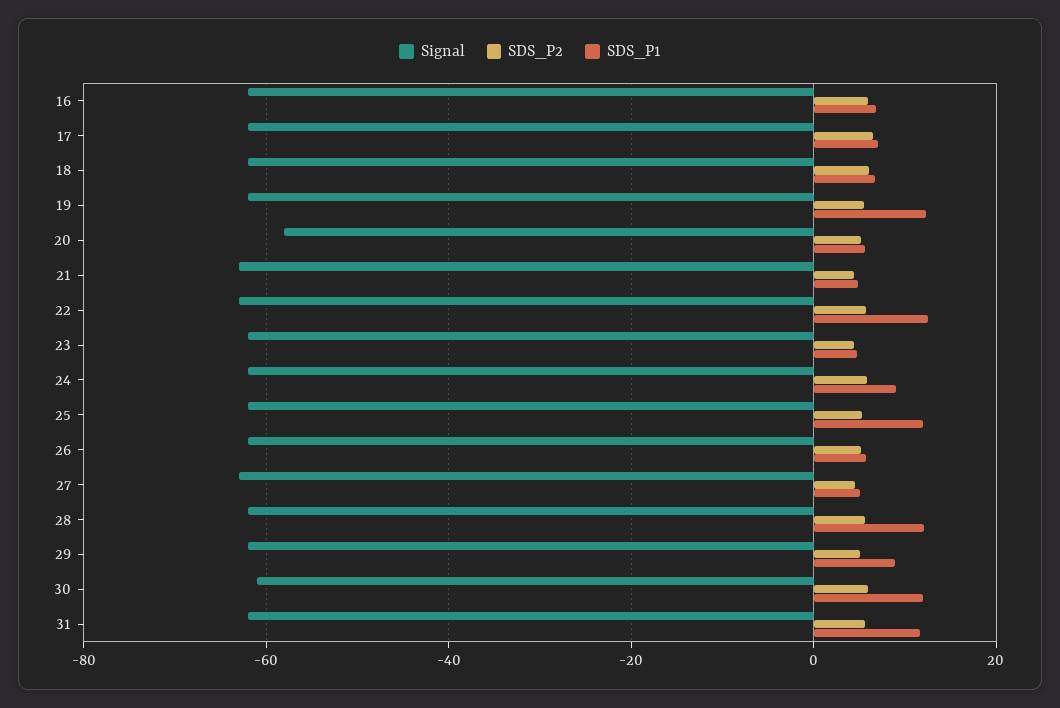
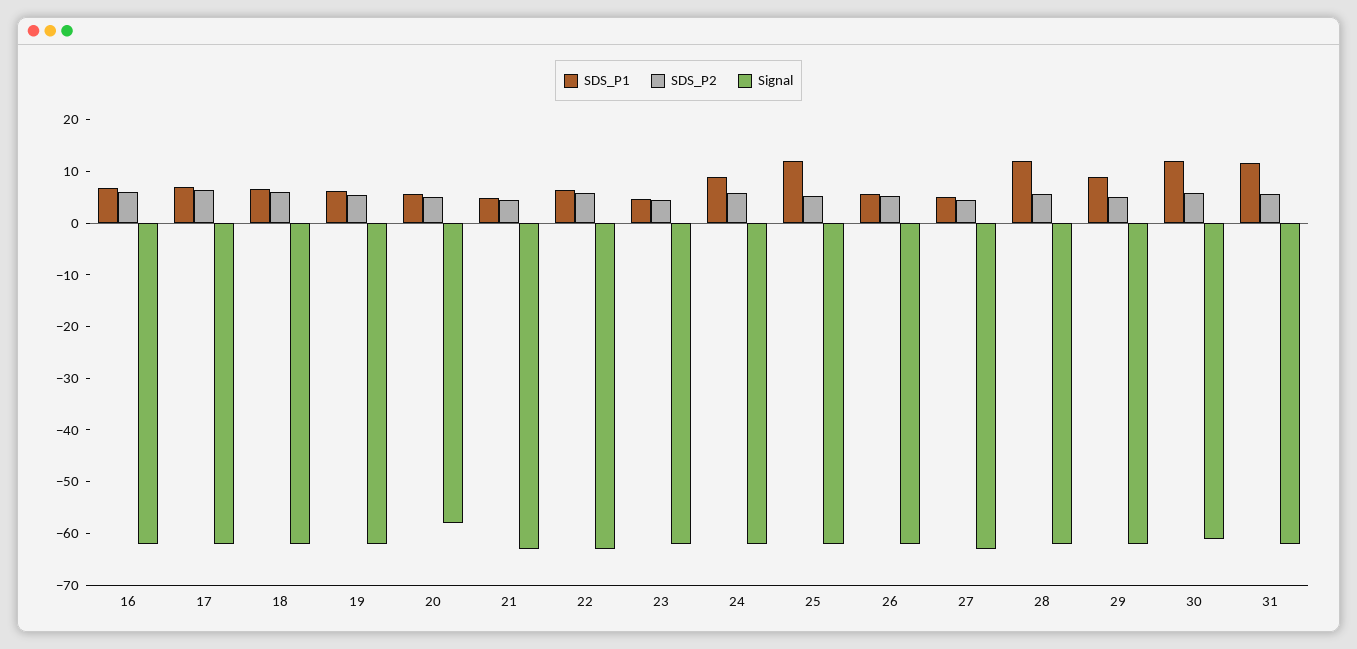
SDS_P1, 19: 12 -> 6
SDS_P1, 22: 12 -> 6

